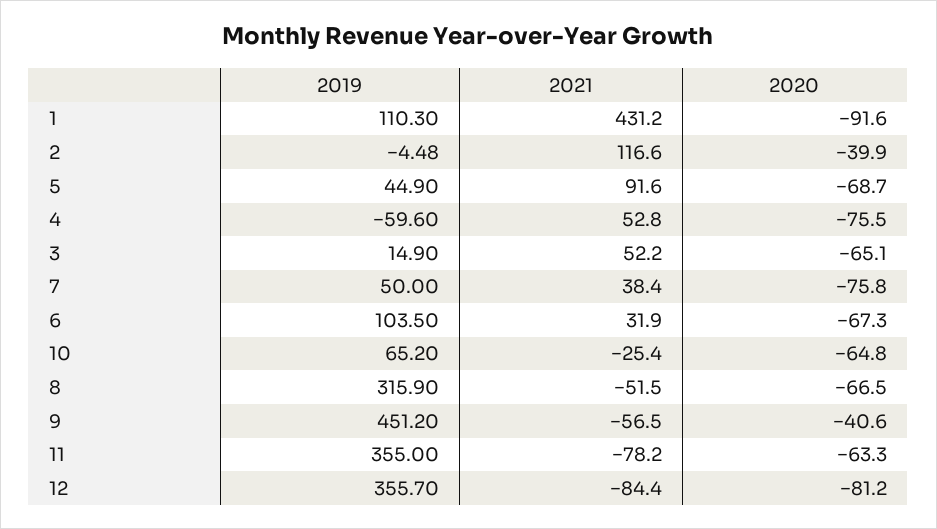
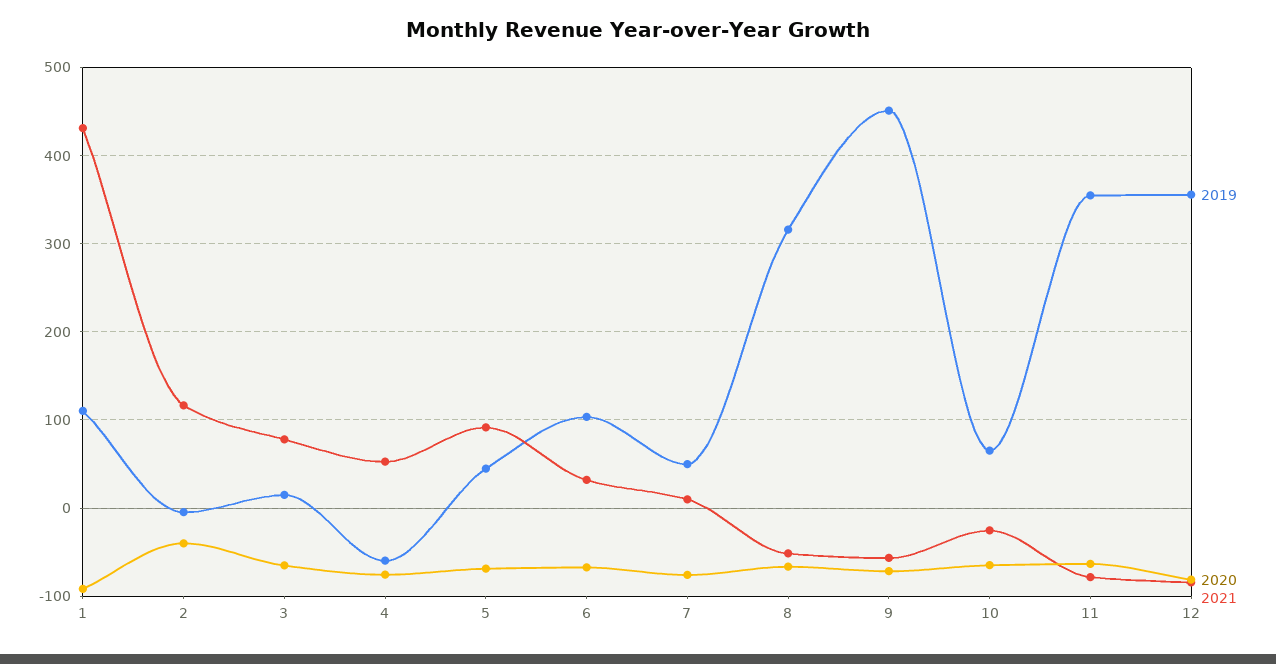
2021, 3: 52.2 -> 80
2021, 7: 38.4 -> 10
2020, 9: -40.6 -> -70

